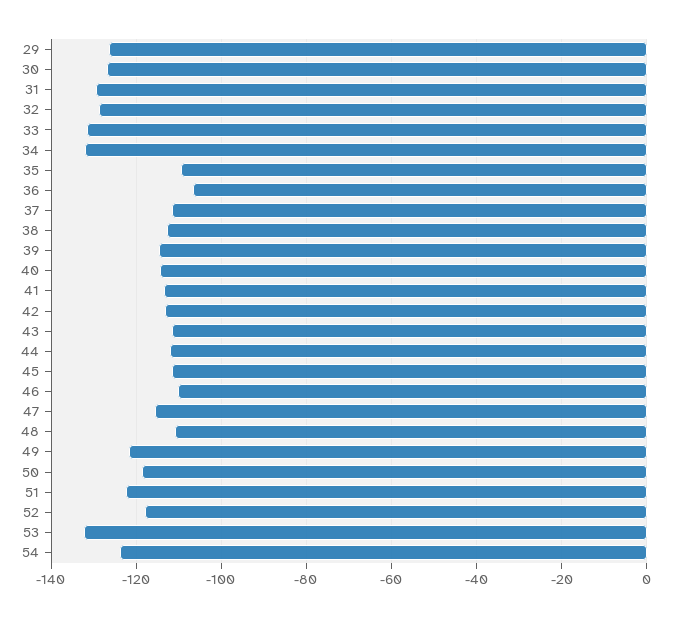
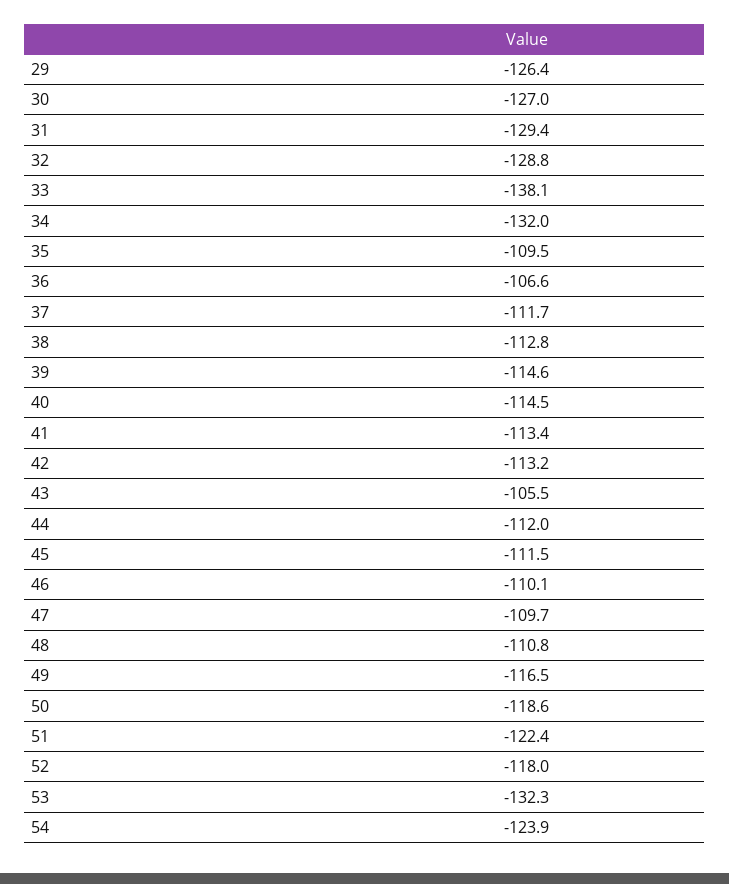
33: -132 -> -138.1
43: -112 -> -105.5
47: -116 -> -109.7
49: -122 -> -116.5

